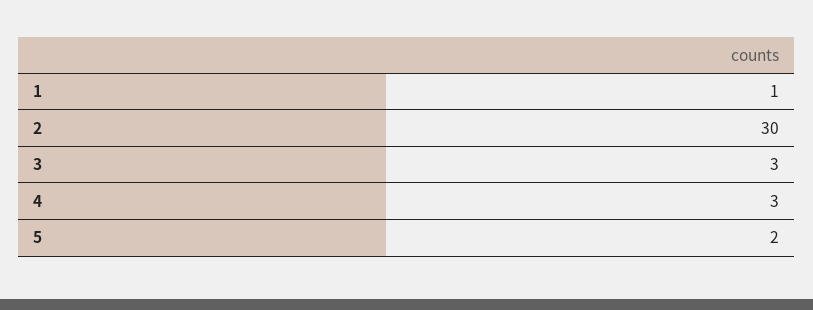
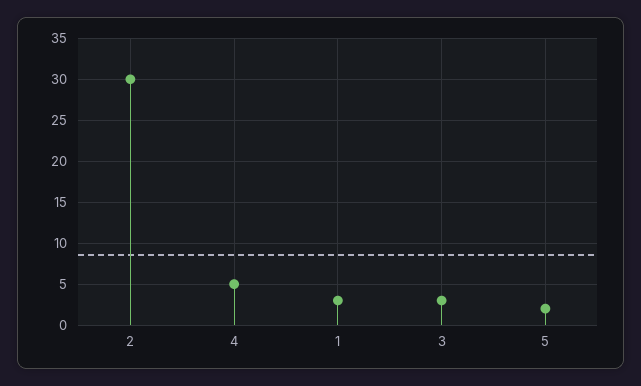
1: 1 -> 3
4: 3 -> 5

